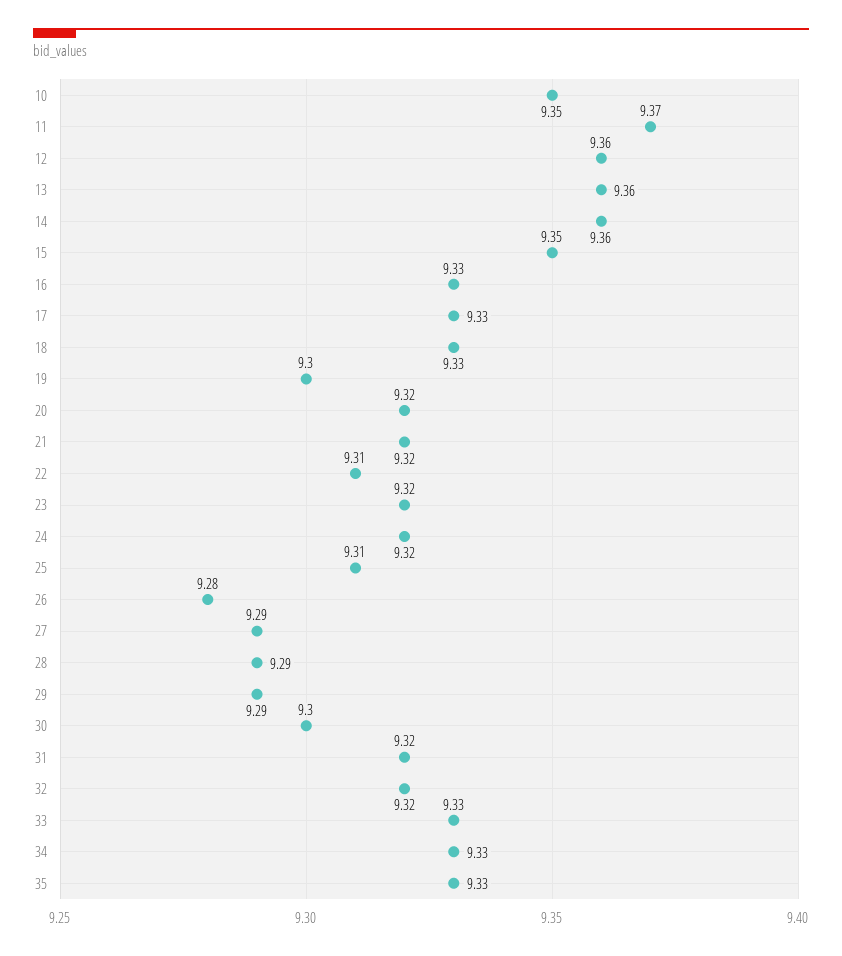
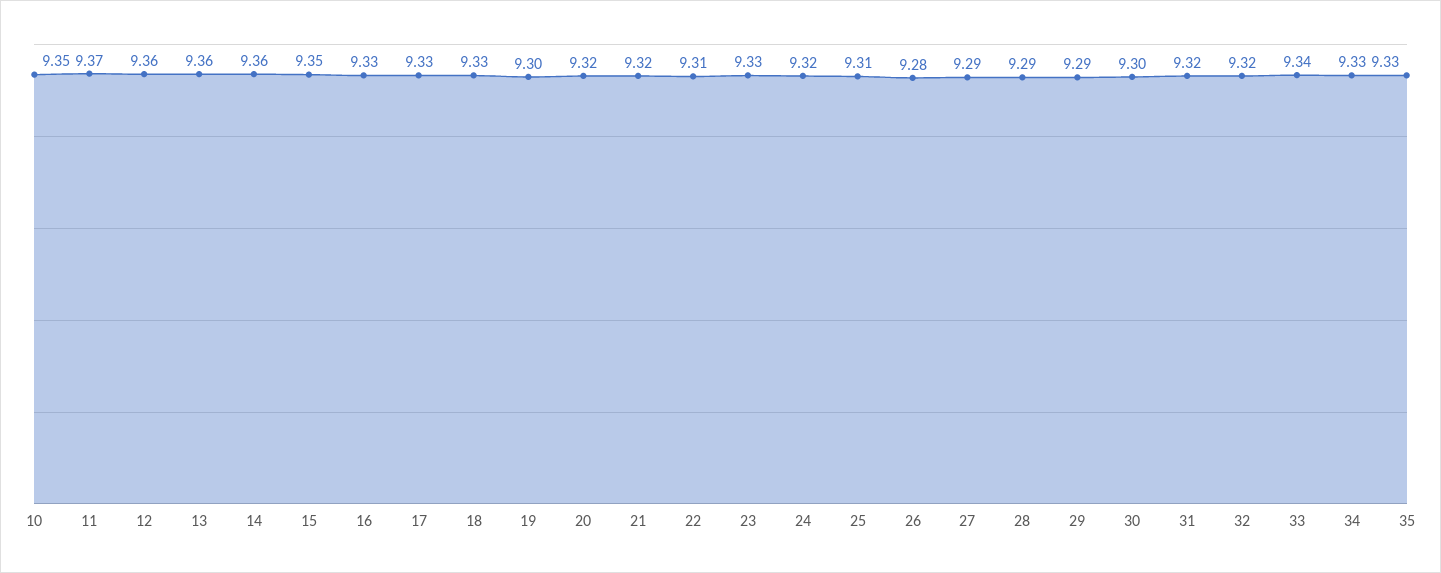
23: 9.32 -> 9.33
33: 9.33 -> 9.34

